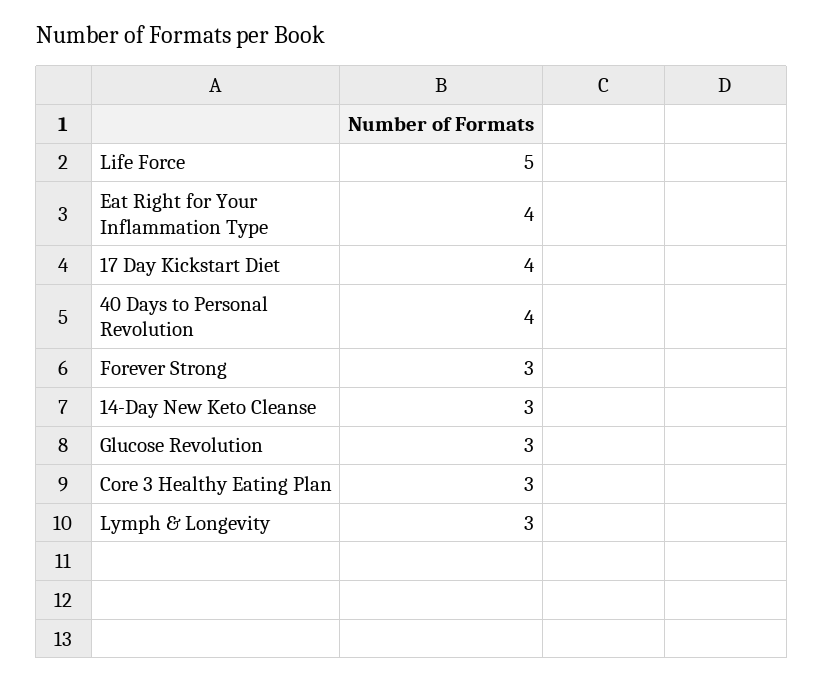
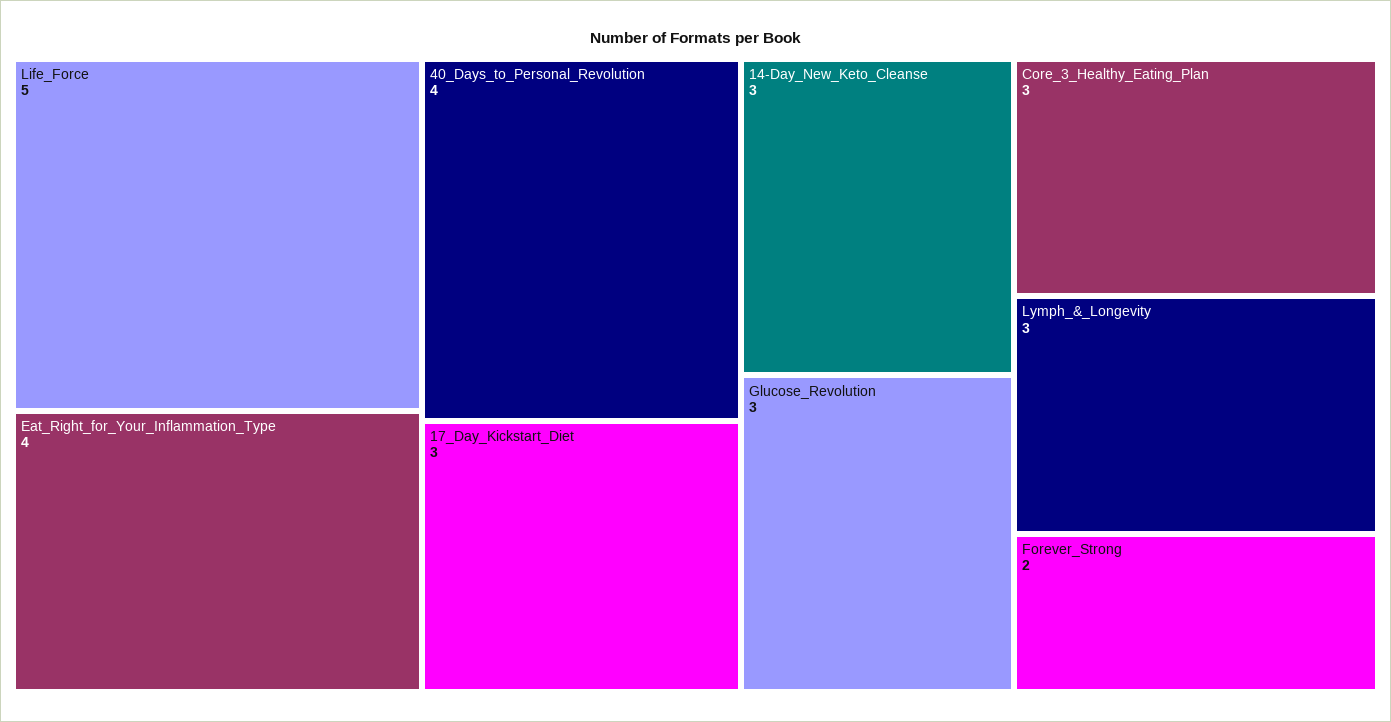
17 Day Kickstart Diet: 4 -> 3
Forever Strong: 3 -> 2

